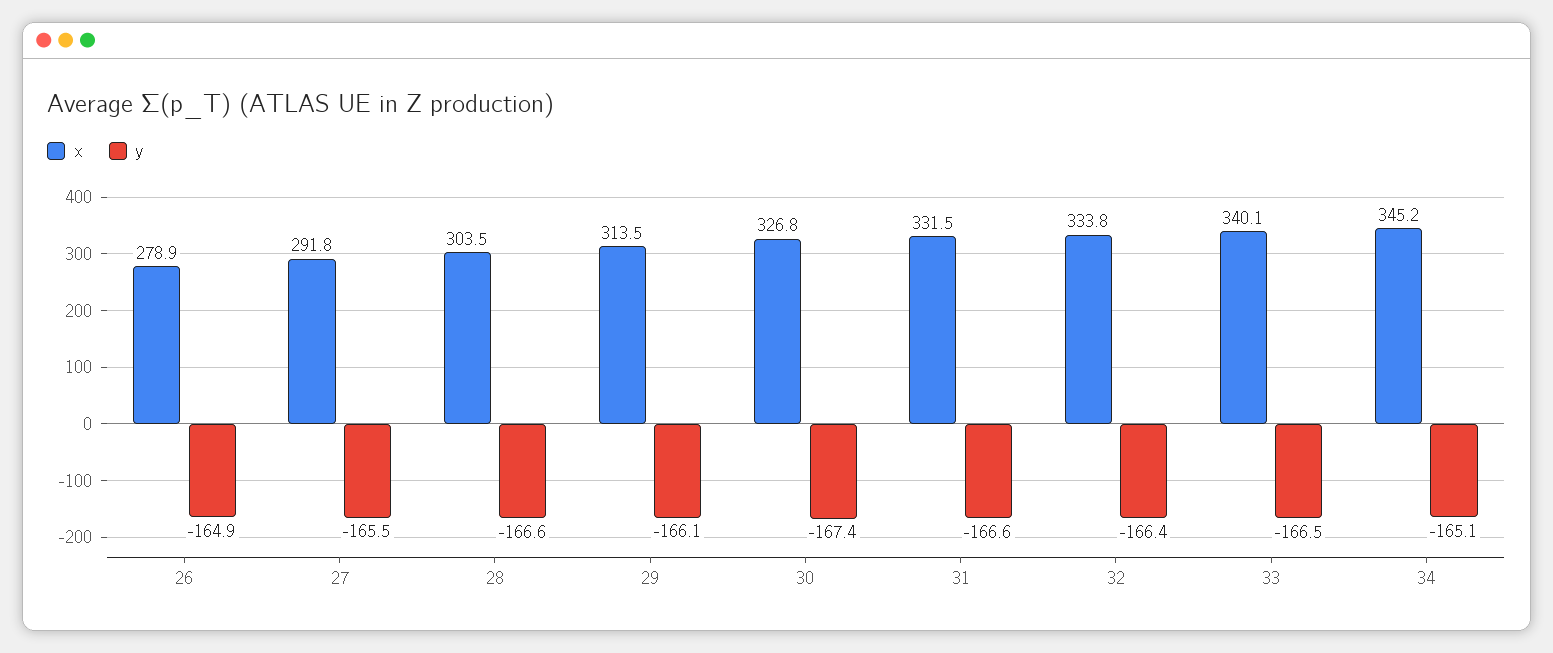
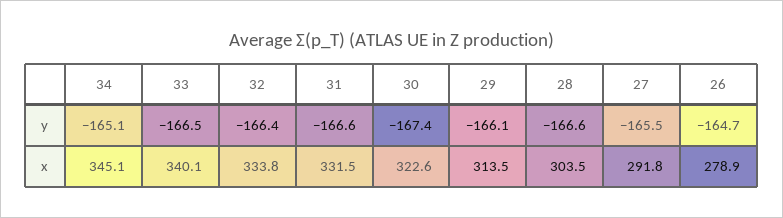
y, 26: -164.9 -> -164.7
x, 30: 326.8 -> 322.6
x, 34: 345.2 -> 345.1

